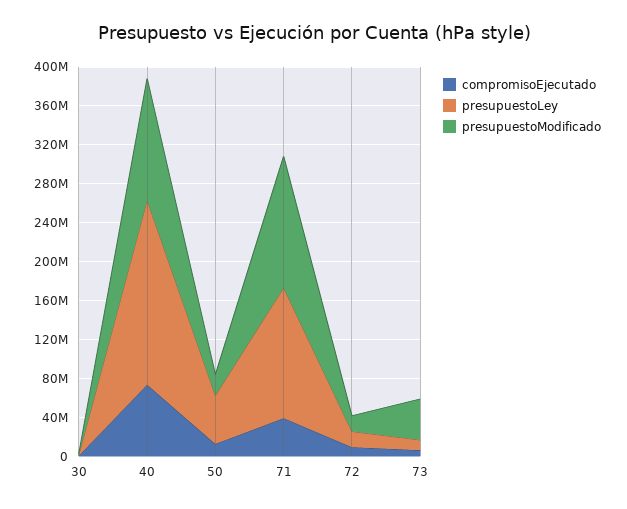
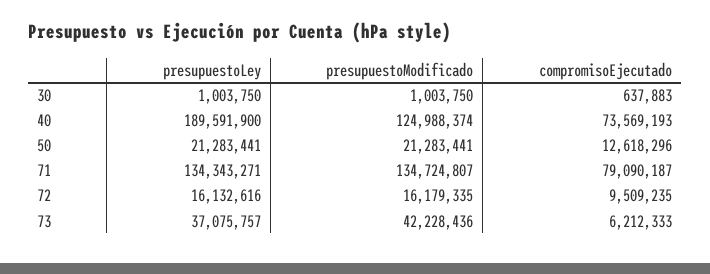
presupuestoLey, 50: 50000000 -> 21283441
compromisoEjecutado, 71: 40000000 -> 79090187
presupuestoLey, 73: 10000000 -> 37075757

